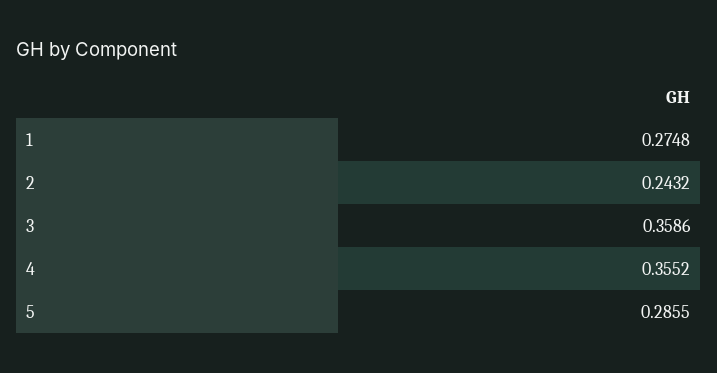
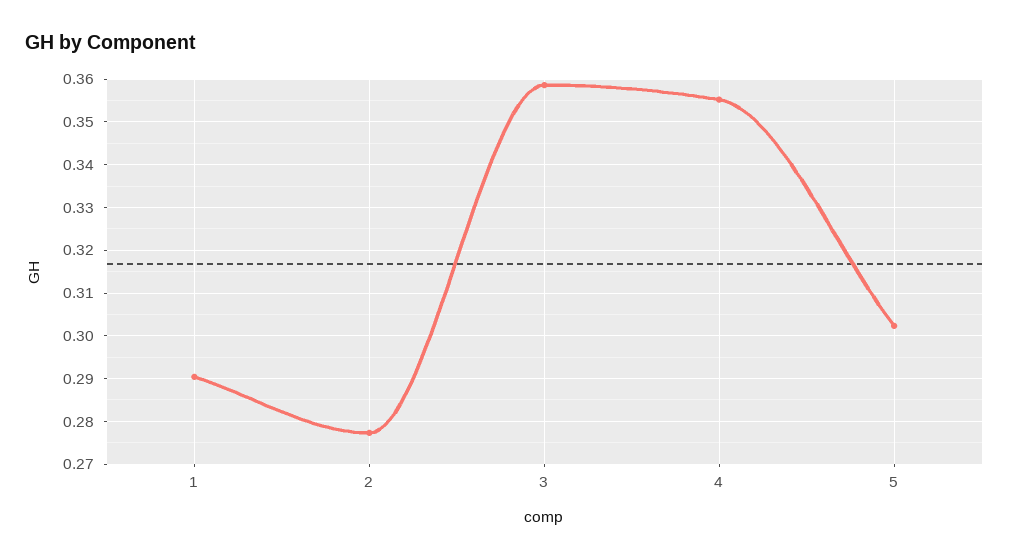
1: 0.2748 -> 0.29
2: 0.2432 -> 0.278
5: 0.2855 -> 0.302

